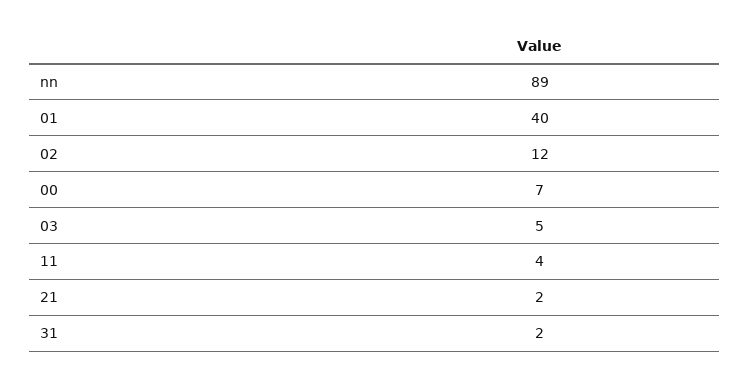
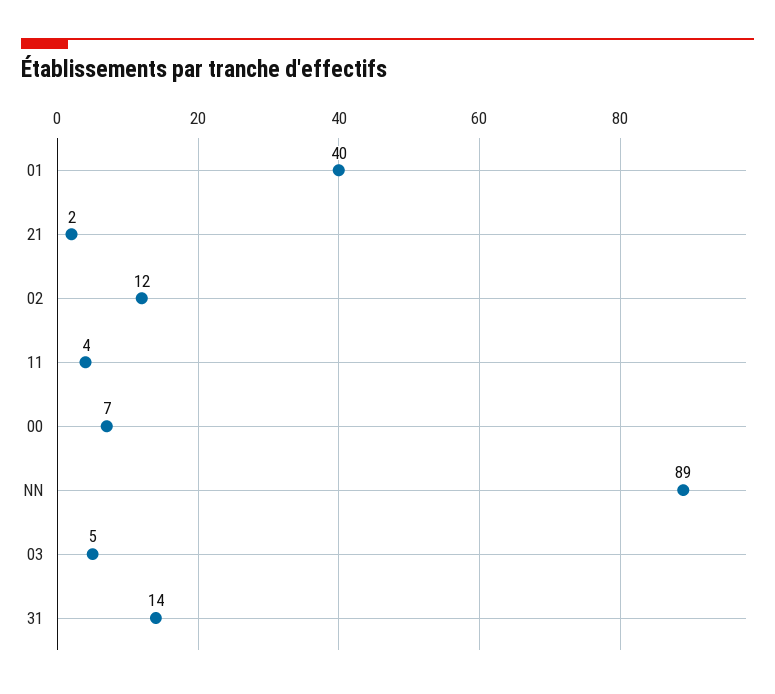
31: 2 -> 14

